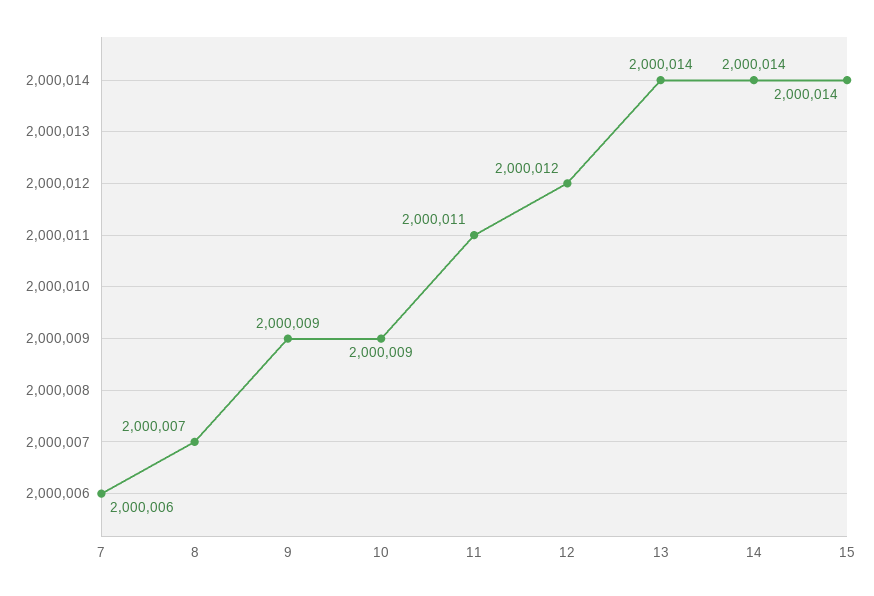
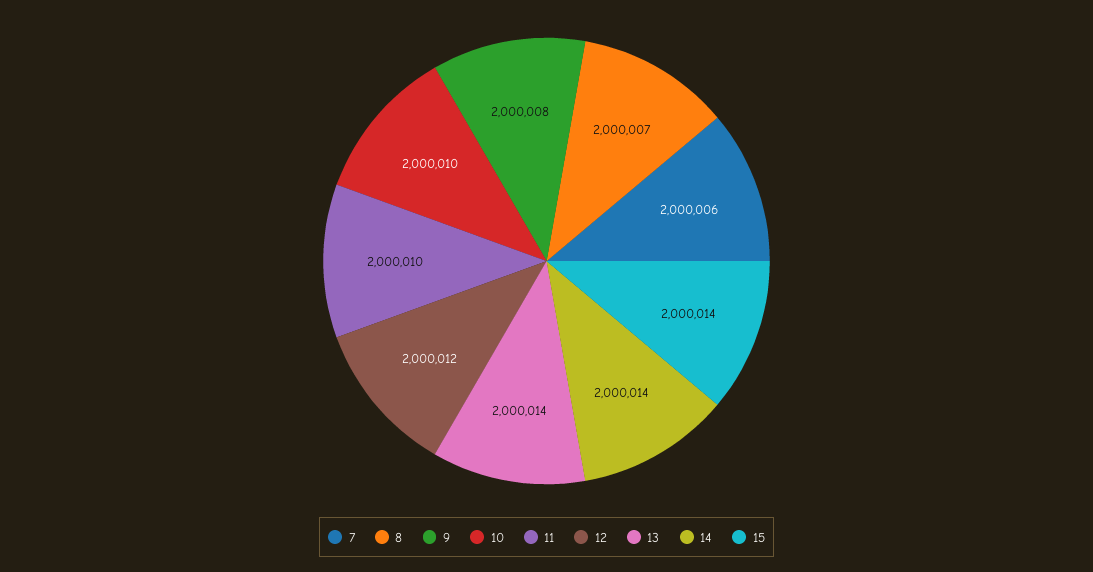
9: 2000009 -> 2000008
10: 2000009 -> 2000010
11: 2000011 -> 2000010

